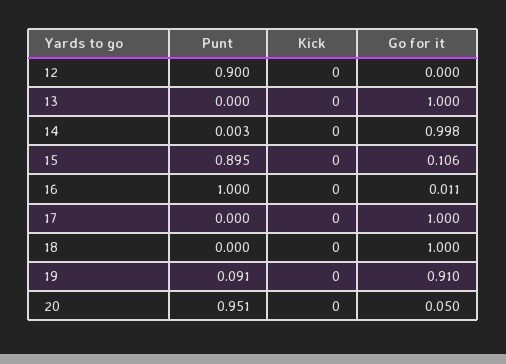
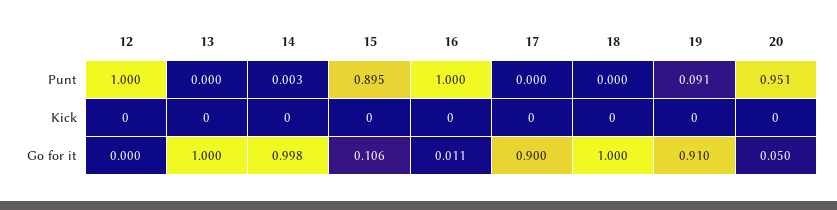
Punt, 12: 0.9 -> 1
Go for it, 17: 1 -> 0.9

